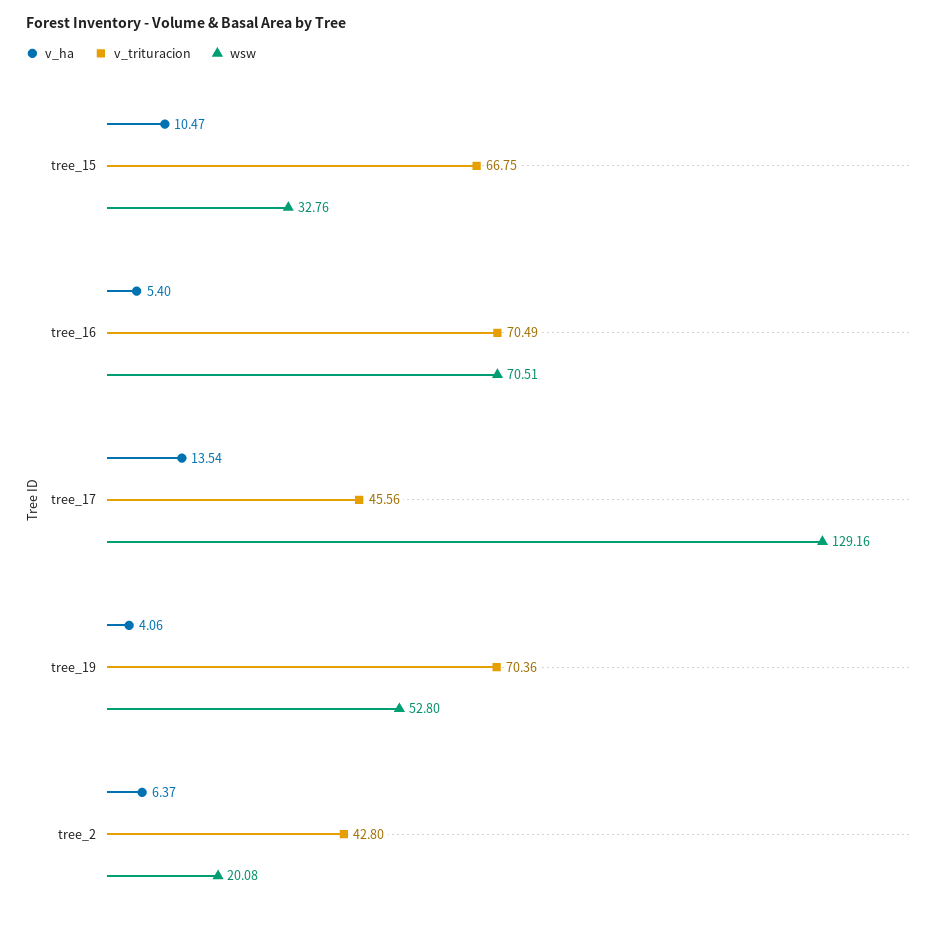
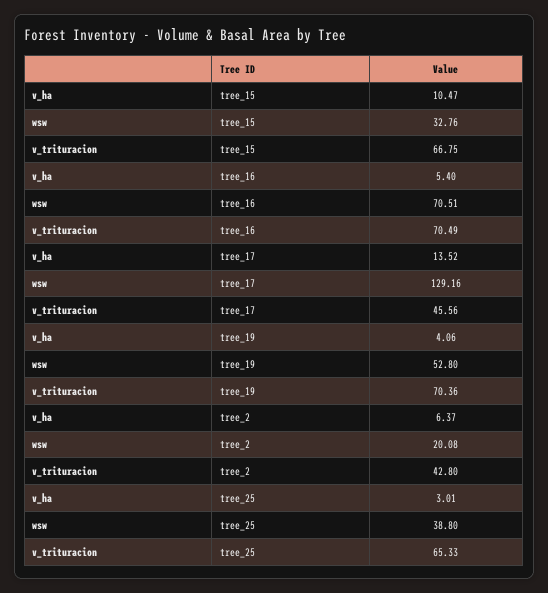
v_ha, tree_17: 13.54 -> 13.52
v_ha, tree_25: none -> 3.01
wsw, tree_25: none -> 38.8
v_trituracion, tree_25: none -> 65.33

